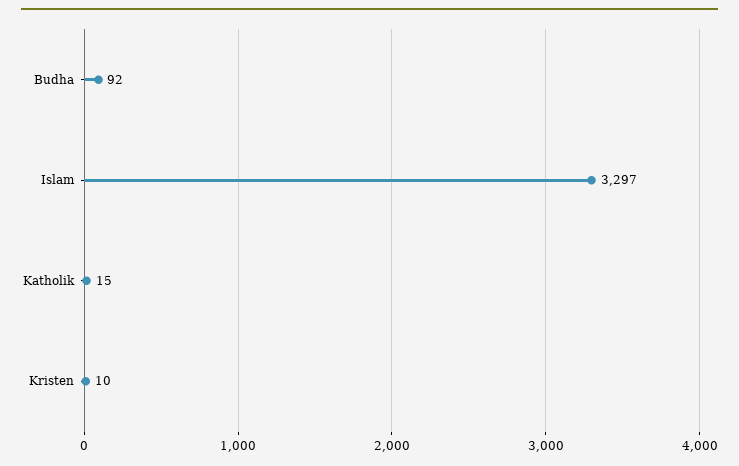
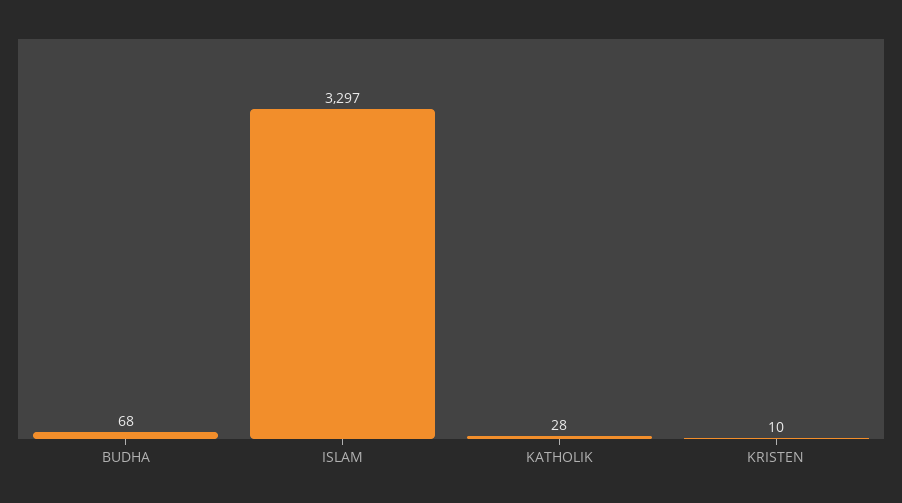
Budha: 92 -> 68
Katholik: 15 -> 28

